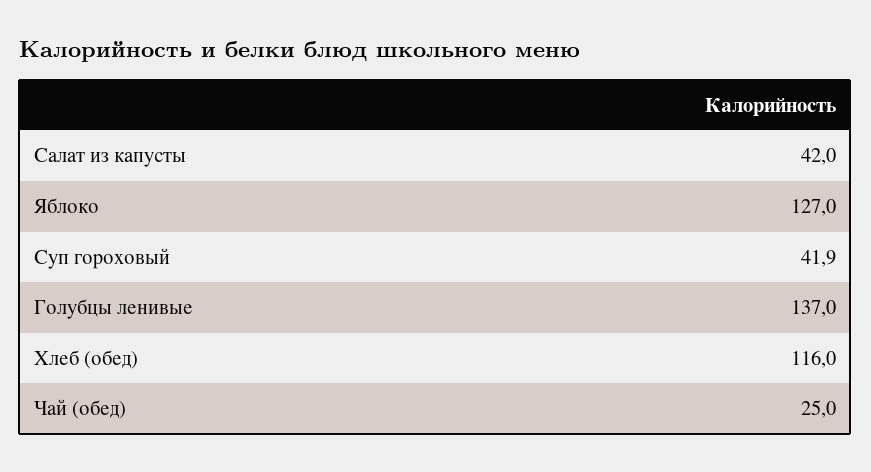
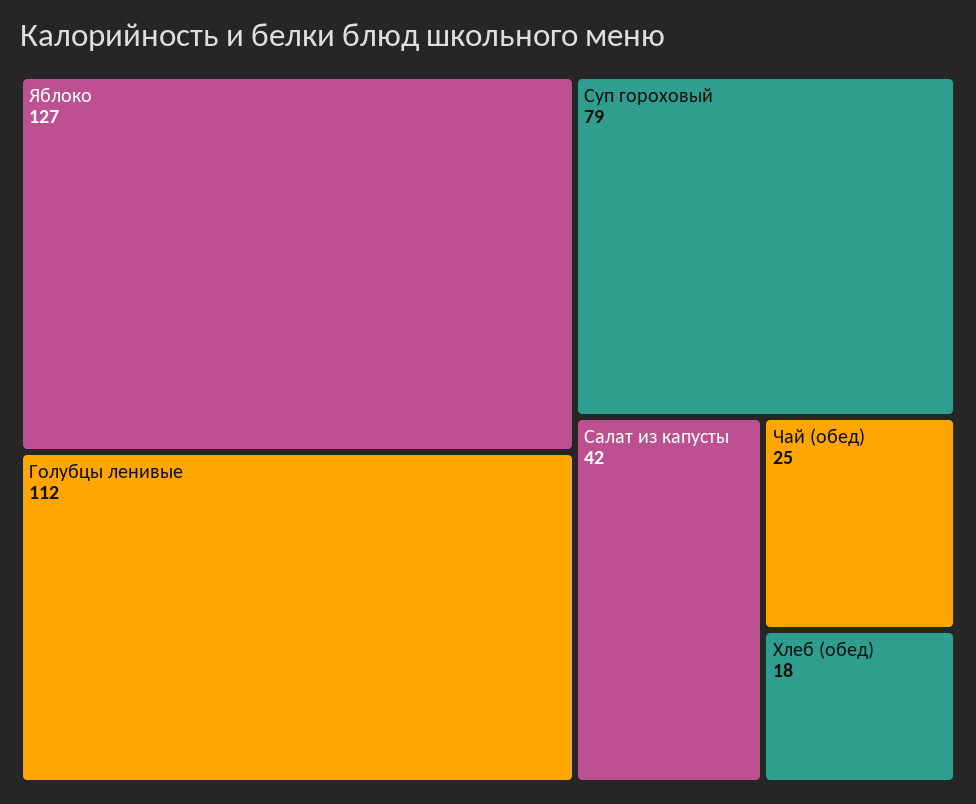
Суп гороховый: 41.9 -> 79
Голубцы ленивые: 137 -> 112
Хлеб (обед): 116 -> 18

